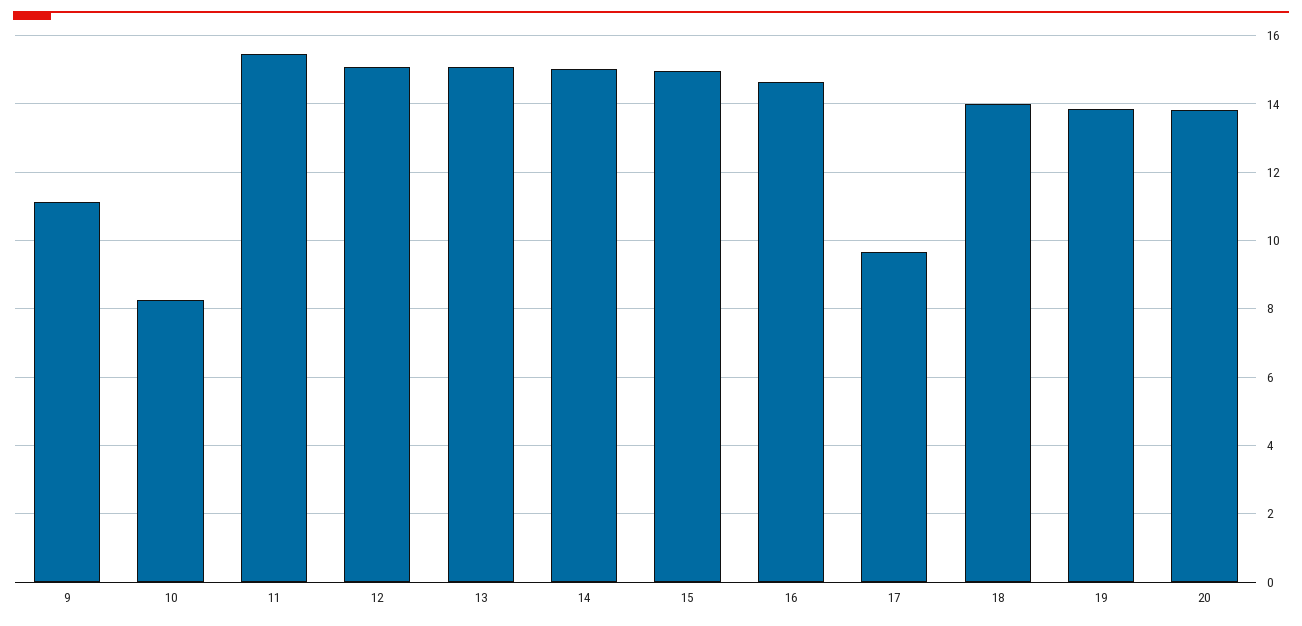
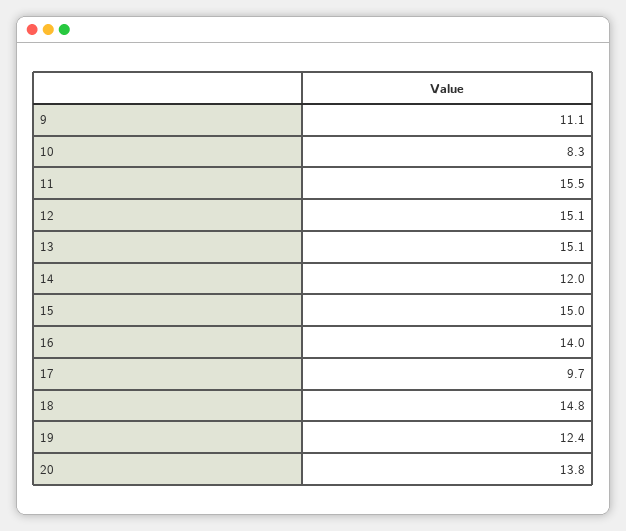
14: 15 -> 12
16: 14.6 -> 14
18: 14 -> 14.8
19: 13.8 -> 12.4

